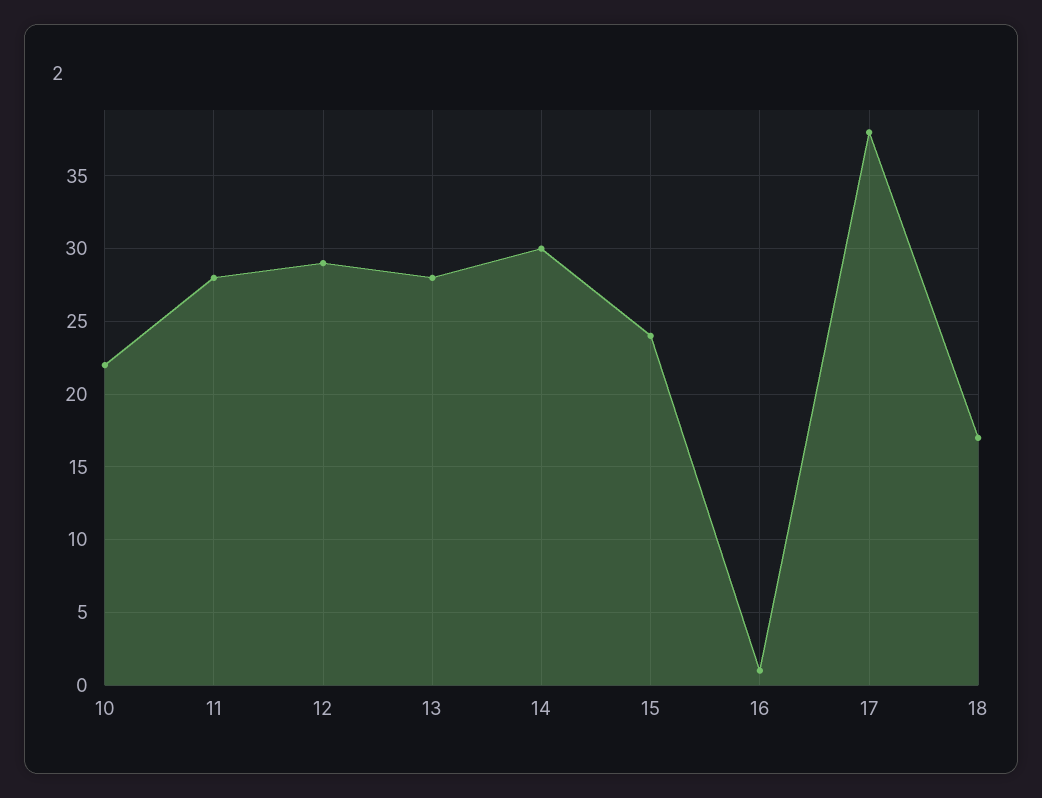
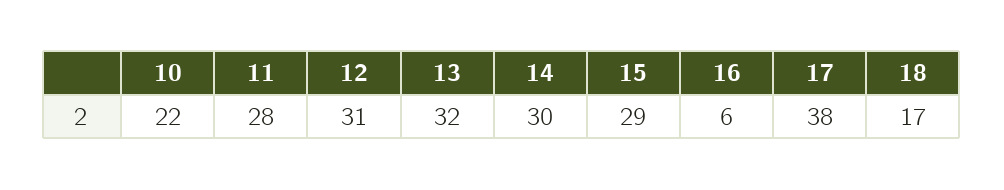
12: 29 -> 31
13: 28 -> 32
15: 24 -> 29
16: 1 -> 6

